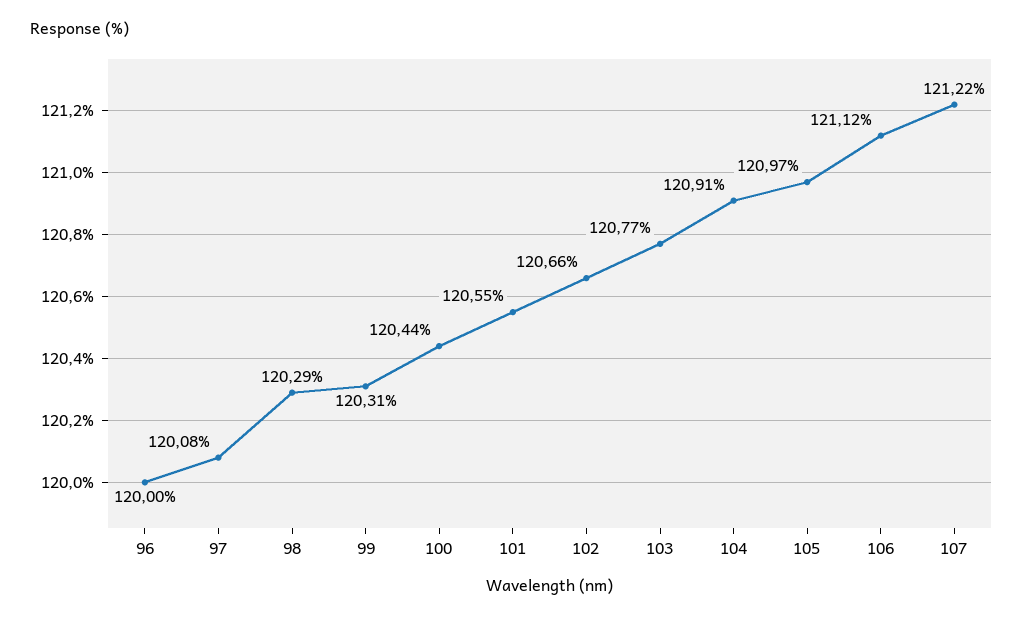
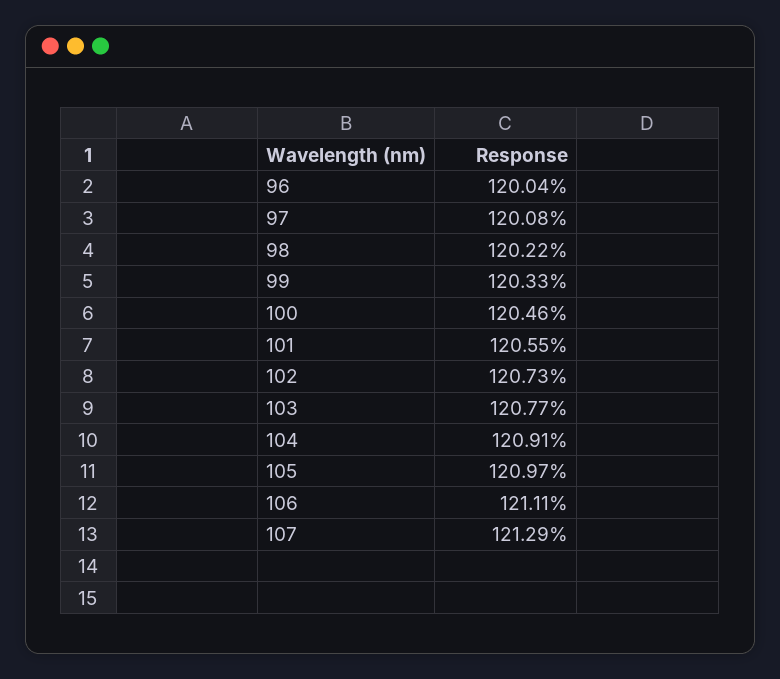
96: 120 -> 120.04
98: 120.29 -> 120.22
99: 120.31 -> 120.33
100: 120.44 -> 120.46
102: 120.66 -> 120.73
106: 121.12 -> 121.11
107: 121.22 -> 121.29

